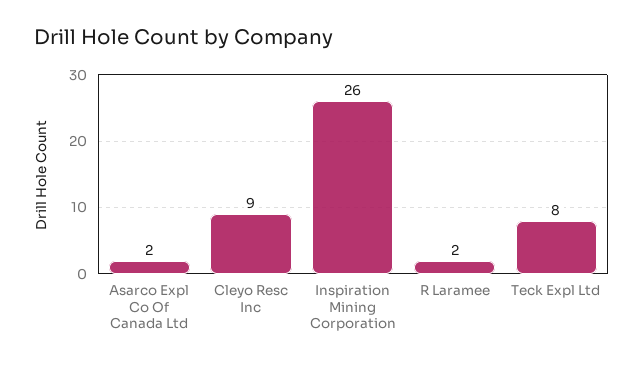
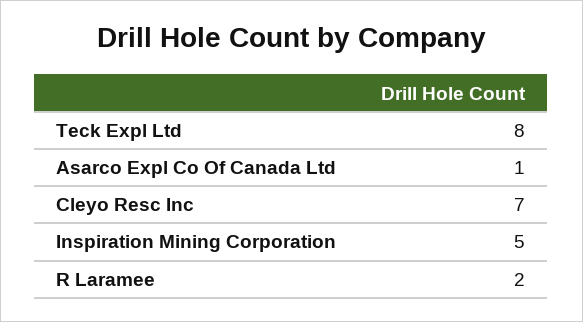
Asarco Expl Co Of Canada Ltd: 2 -> 1
Cleyo Resc Inc: 9 -> 7
Inspiration Mining Corporation: 26 -> 5

